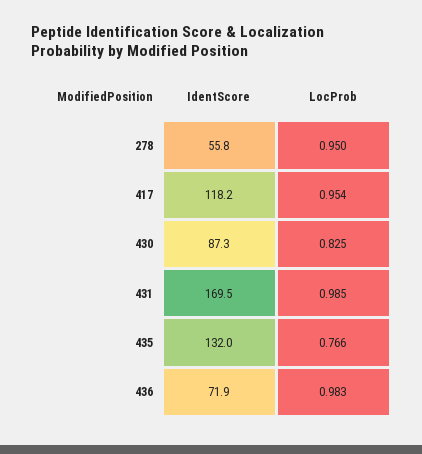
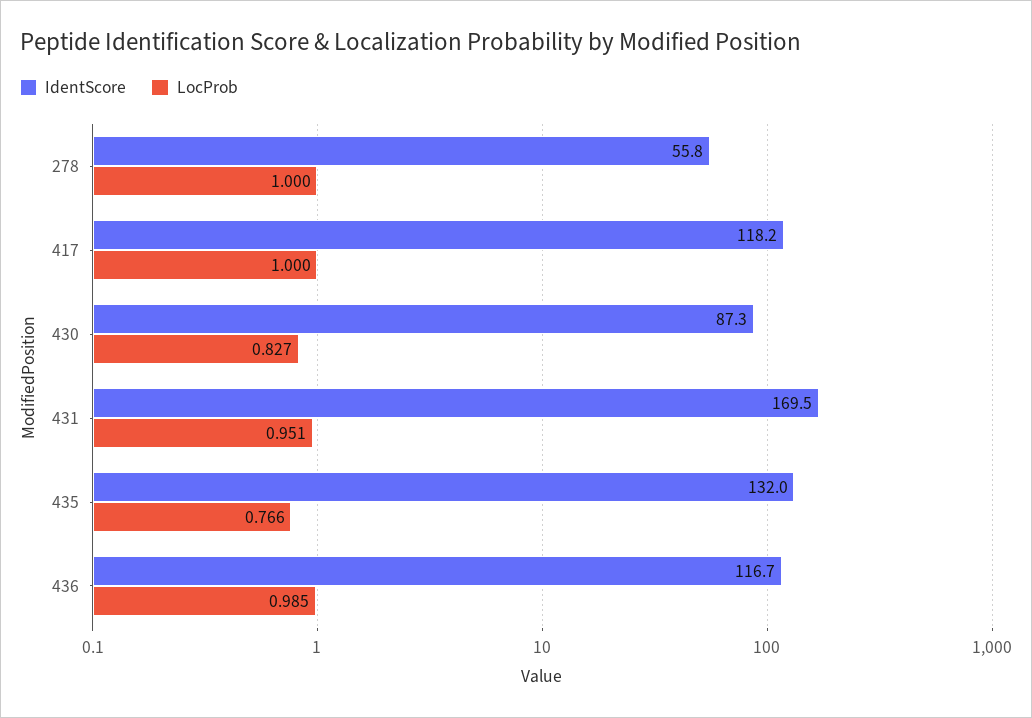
LocProb, 278: 0.95 -> 1
LocProb, 417: 0.954 -> 1
LocProb, 430: 0.825 -> 0.827
LocProb, 431: 0.985 -> 0.951
IdentScore, 436: 71.9 -> 116.7
LocProb, 436: 0.983 -> 0.985

